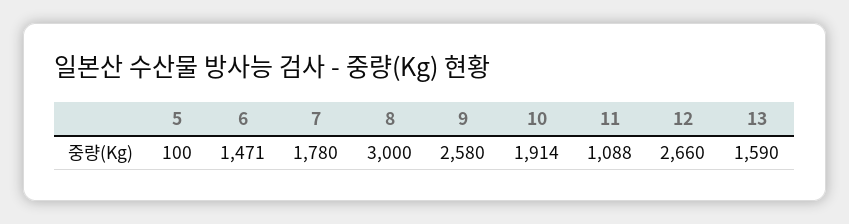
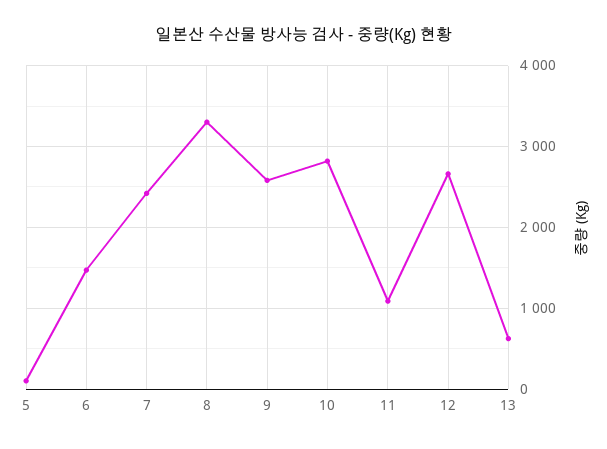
7: 1780 -> 2400
8: 3000 -> 3300
10: 1914 -> 2800
13: 1590 -> 600

